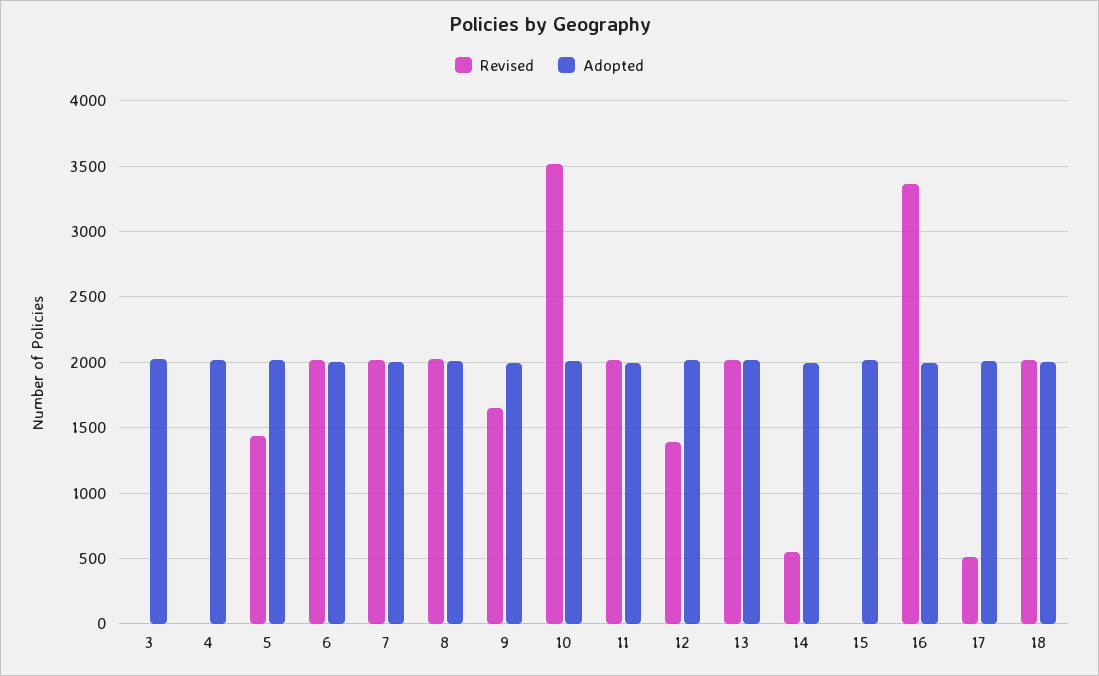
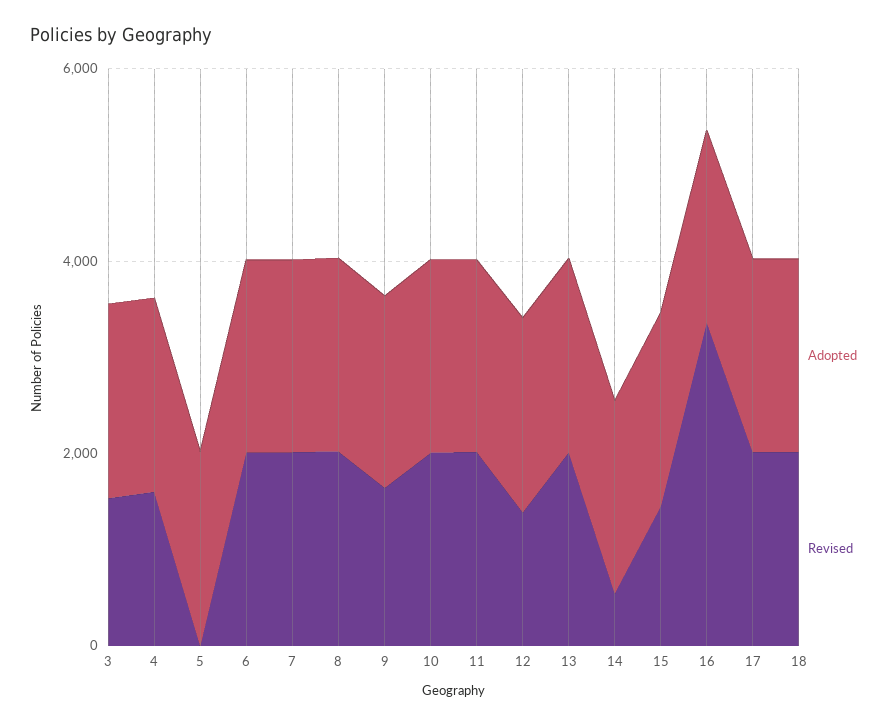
Revised, 3: 0 -> 1500
Revised, 4: 0 -> 1500
Revised, 5: 1450 -> 0
Revised, 10: 3500 -> 2000
Revised, 15: 0 -> 1500
Revised, 17: 500 -> 2000

